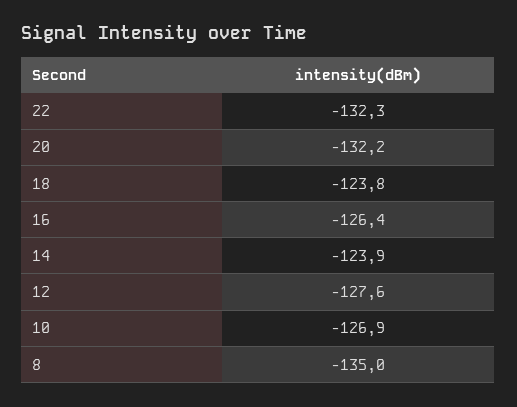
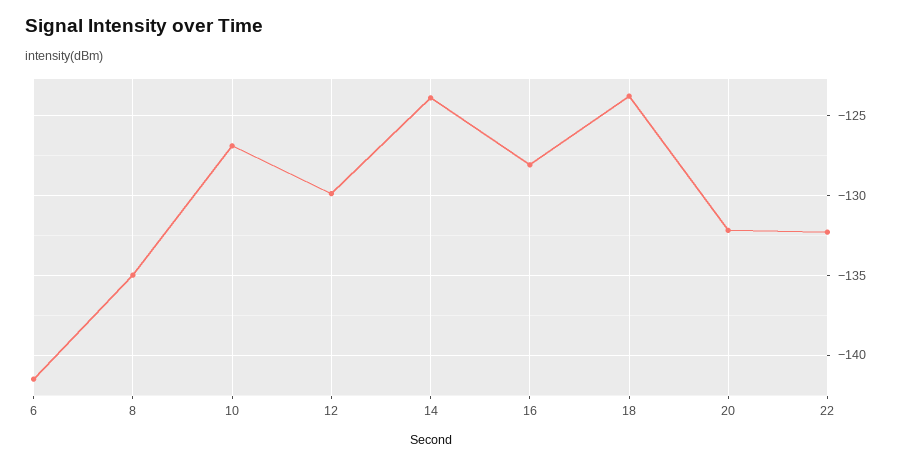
16: -126.4 -> -128
12: -127.6 -> -130
6: none -> -141.5

